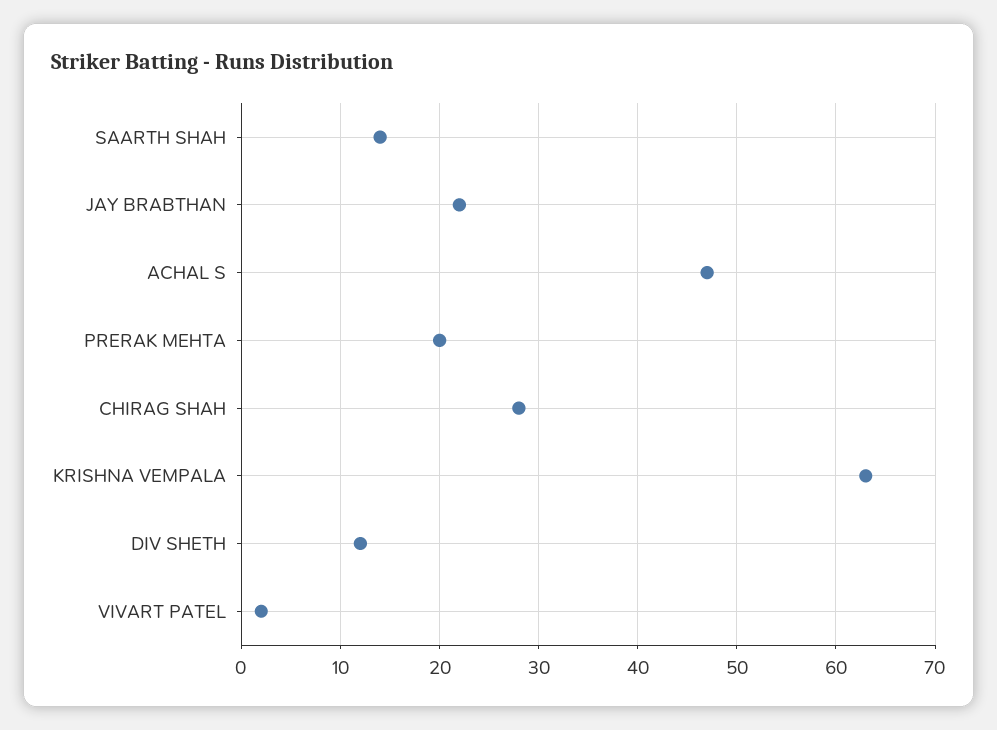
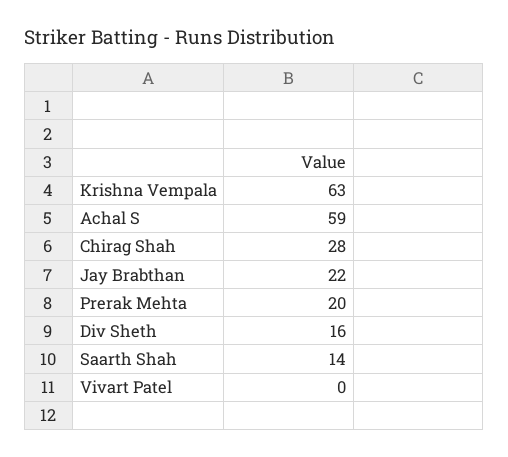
ACHAL S: 47 -> 59
DIV SHETH: 12 -> 16
VIVART PATEL: 2 -> 0

